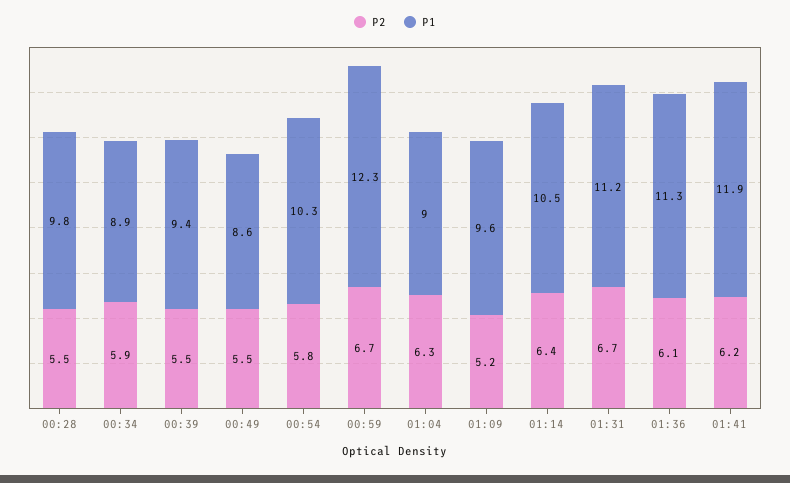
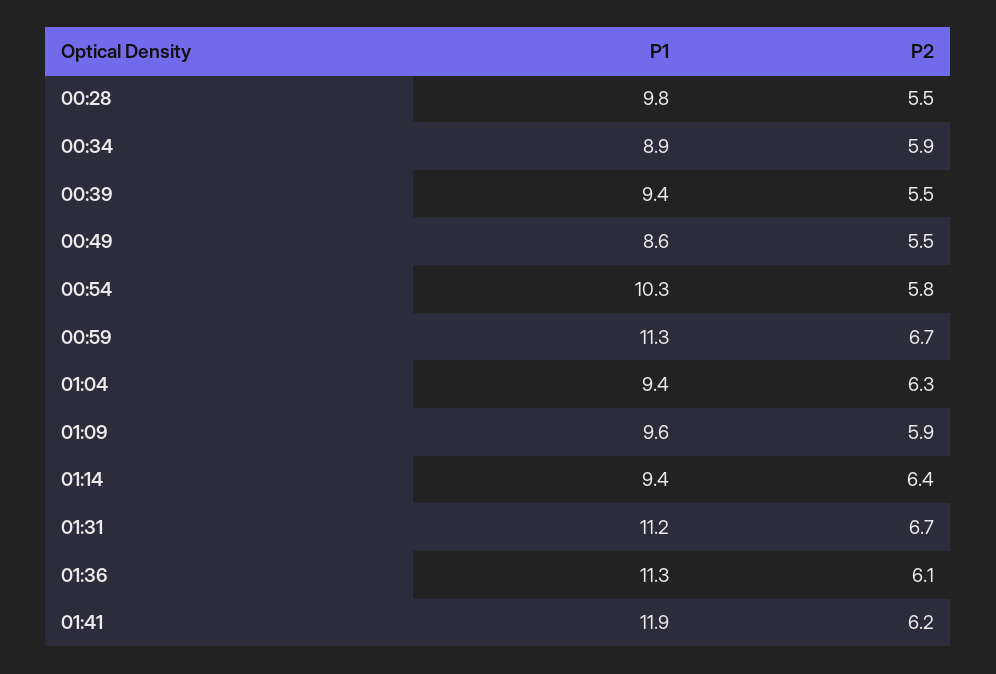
P1, 00:59: 12.3 -> 11.3
P1, 01:04: 9 -> 9.4
P2, 01:09: 5.2 -> 5.9
P1, 01:14: 10.5 -> 9.4

